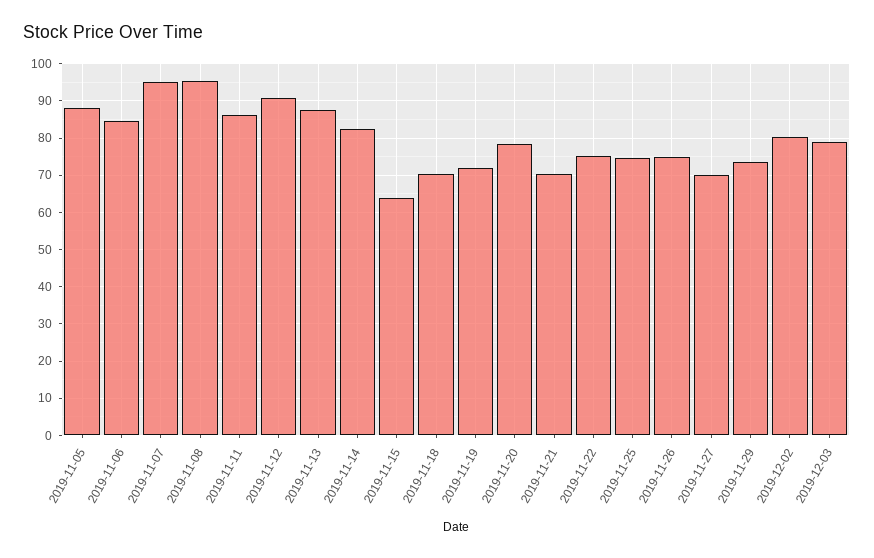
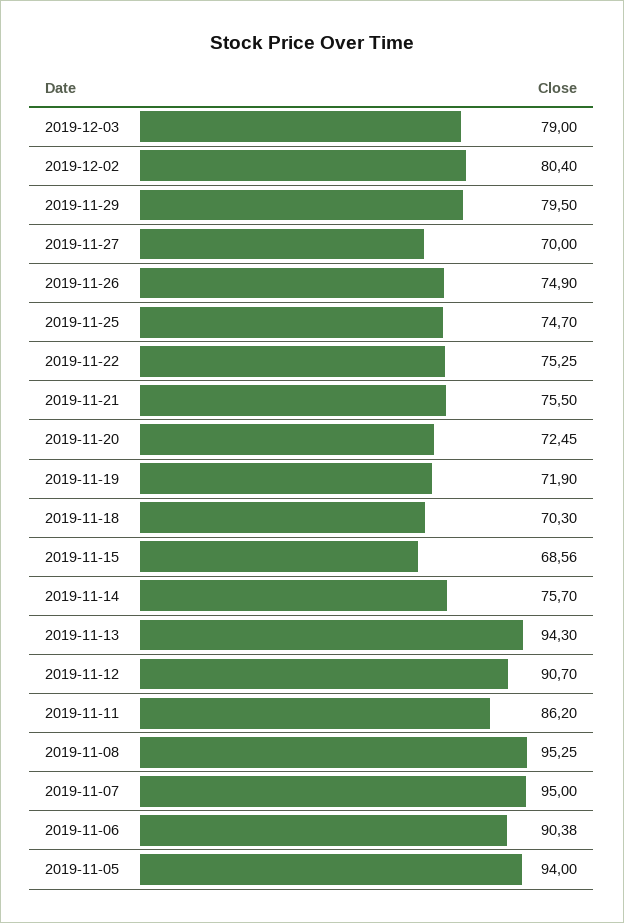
2019-11-05: 88 -> 94
2019-11-06: 84 -> 90.38
2019-11-13: 88 -> 94.3
2019-11-14: 82 -> 75.7
2019-11-15: 64 -> 68.56
2019-11-20: 78 -> 72.45
2019-11-21: 70 -> 75.5
2019-11-29: 74 -> 79.5

